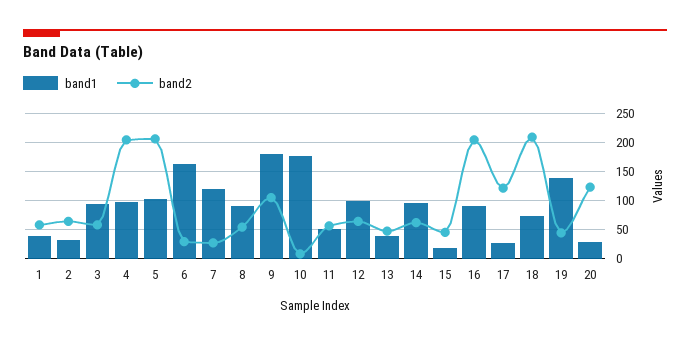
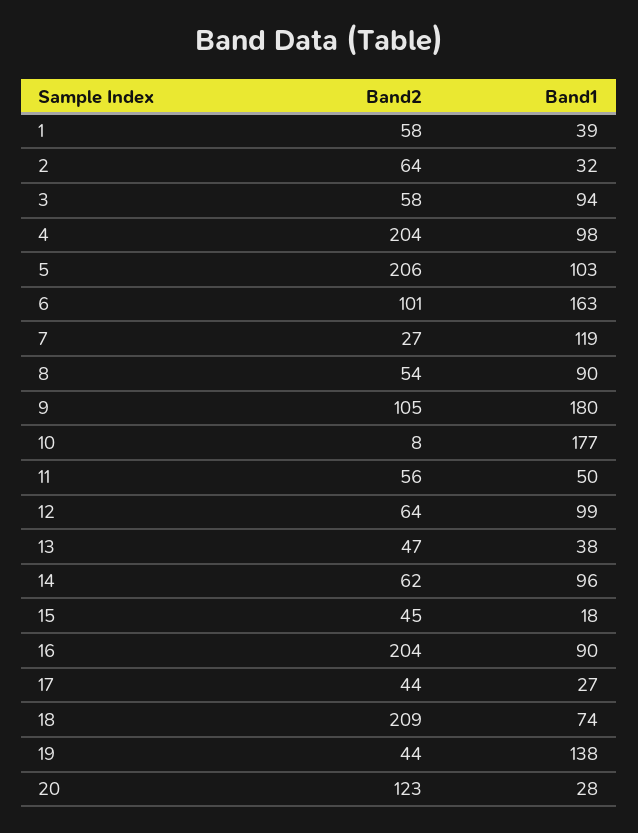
band2, 6: 25 -> 101
band2, 17: 125 -> 44

